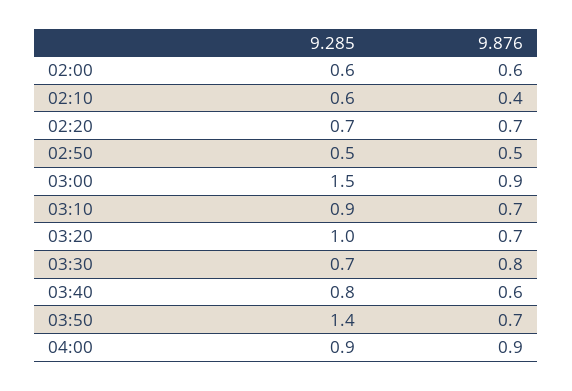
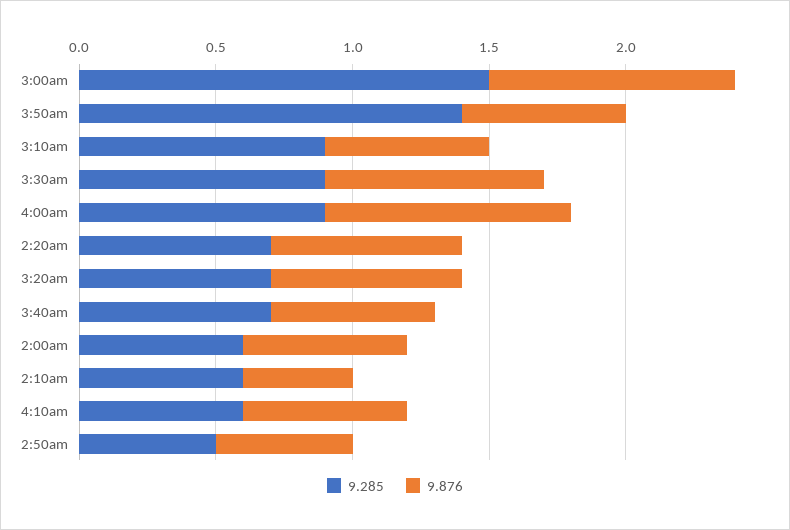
9.876, 03:10: 0.7 -> 0.6
9.285, 03:20: 1 -> 0.7
9.285, 03:30: 0.7 -> 0.9
9.285, 03:40: 0.8 -> 0.7
9.876, 03:50: 0.7 -> 0.6
9.285, 4:10am: none -> 0.6
9.876, 4:10am: none -> 0.6

